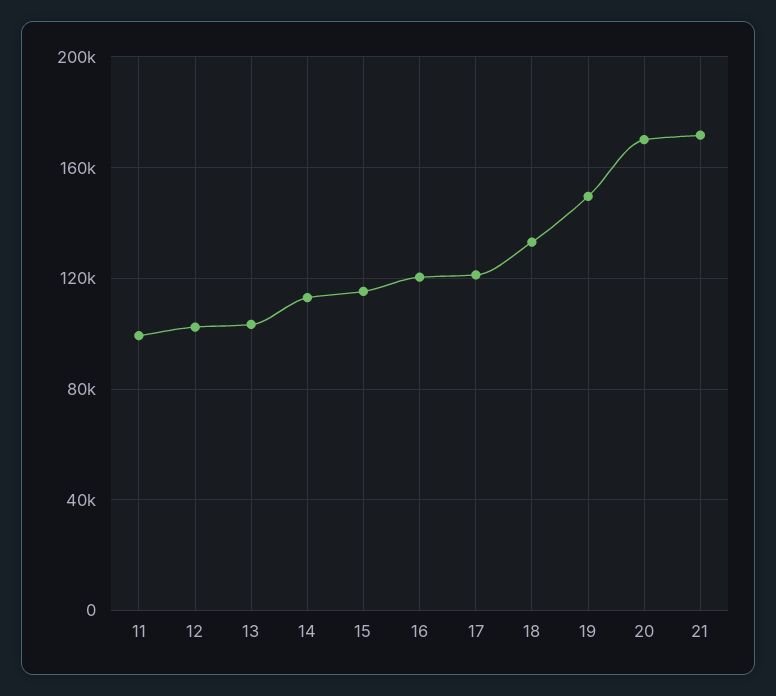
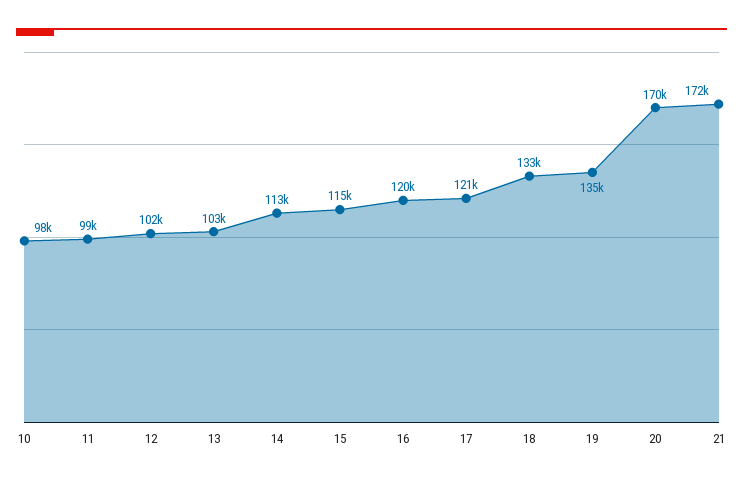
19: 150000 -> 135000
10: none -> 98000

